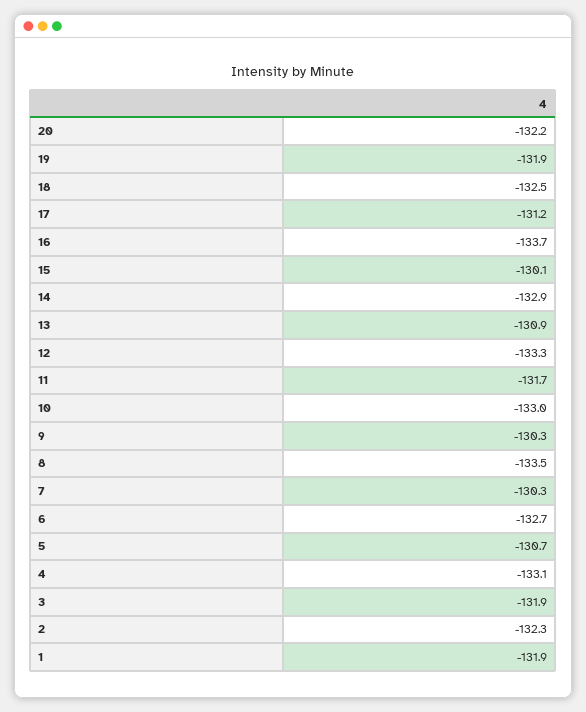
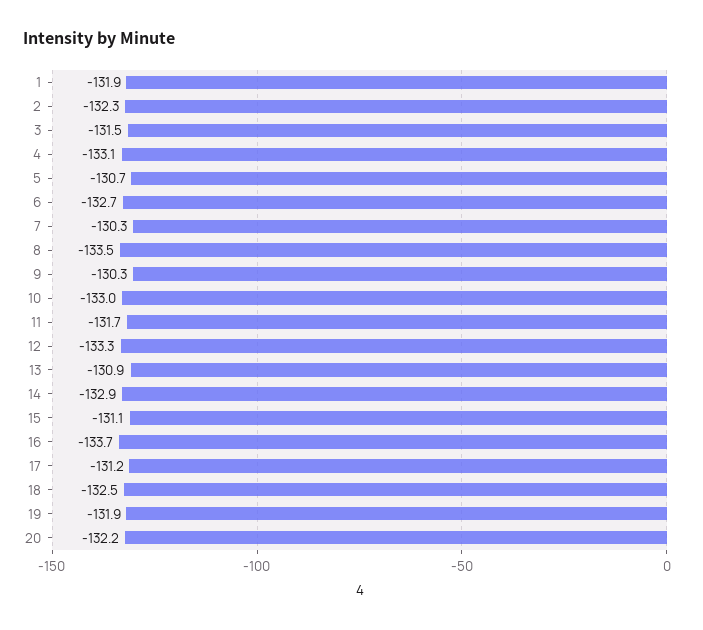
15: -130.1 -> -131.1
3: -131.9 -> -131.5

